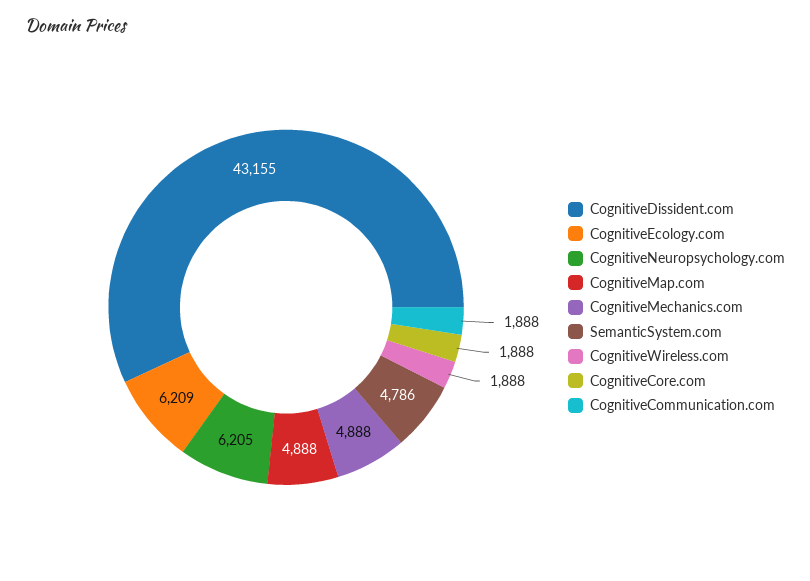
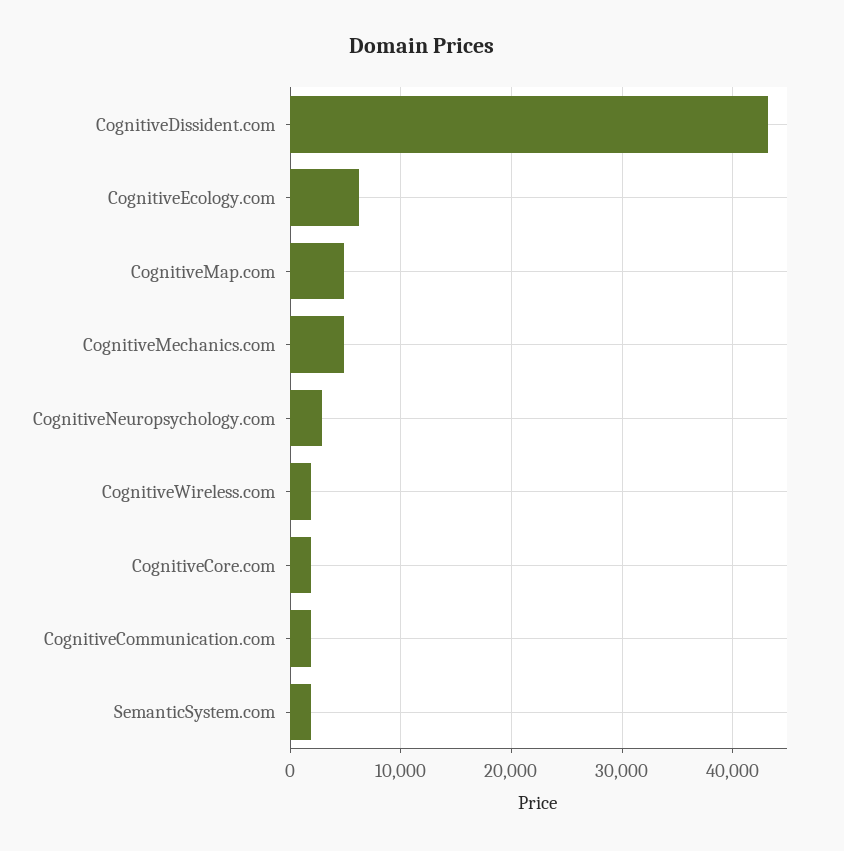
CognitiveNeuropsychology.com: 6205 -> 3000
SemanticSystem.com: 4786 -> 2000

